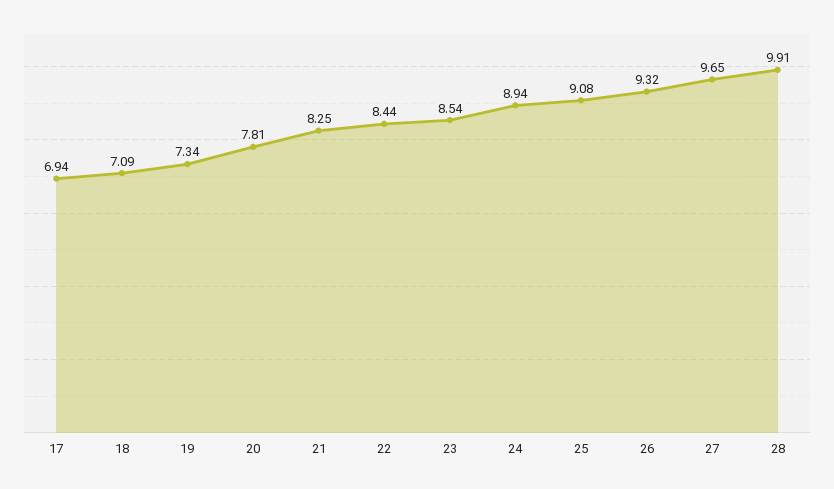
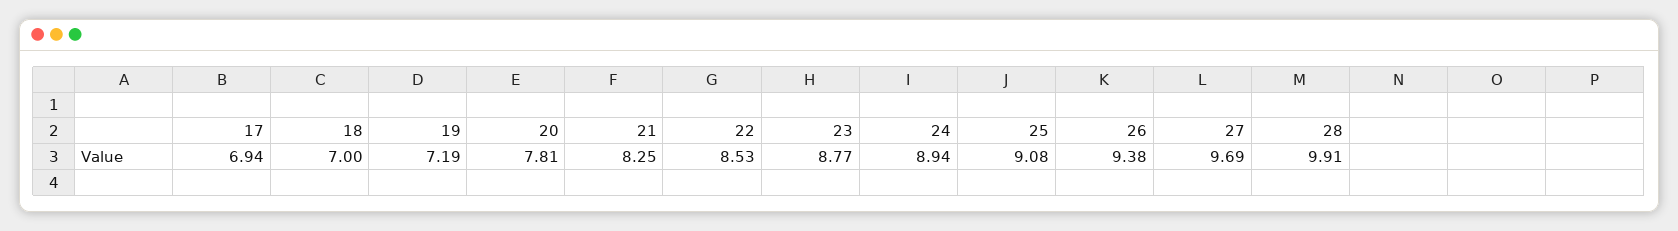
18: 7.09 -> 7
19: 7.34 -> 7.19
22: 8.44 -> 8.53
23: 8.54 -> 8.77
26: 9.32 -> 9.38
27: 9.65 -> 9.69

